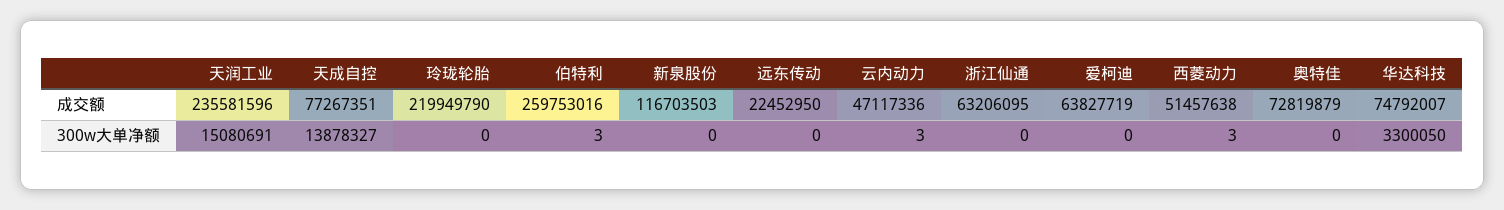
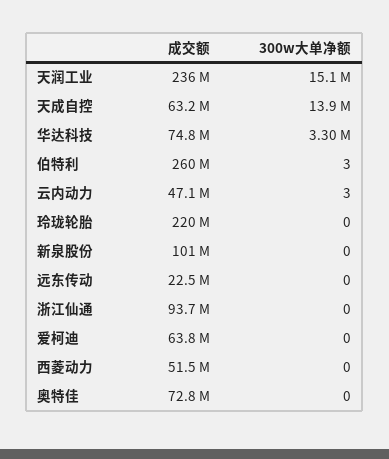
天成自控, 成交额: 77267351 -> 63200000
新泉股份, 成交额: 116703503 -> 101000000
浙江仙通, 成交额: 63206095 -> 93700000
西菱动力, 300w大单净额: 3 -> 0

